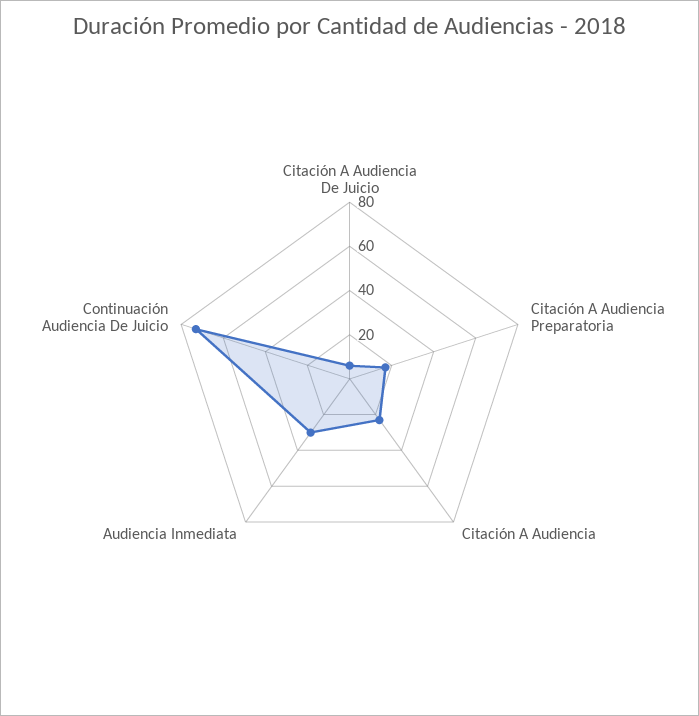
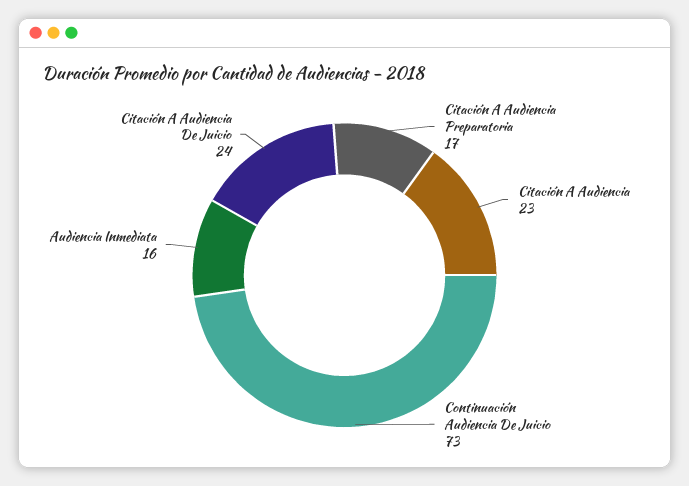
Citación A Audiencia De Juicio: 5 -> 24
Audiencia Inmediata: 30 -> 16

